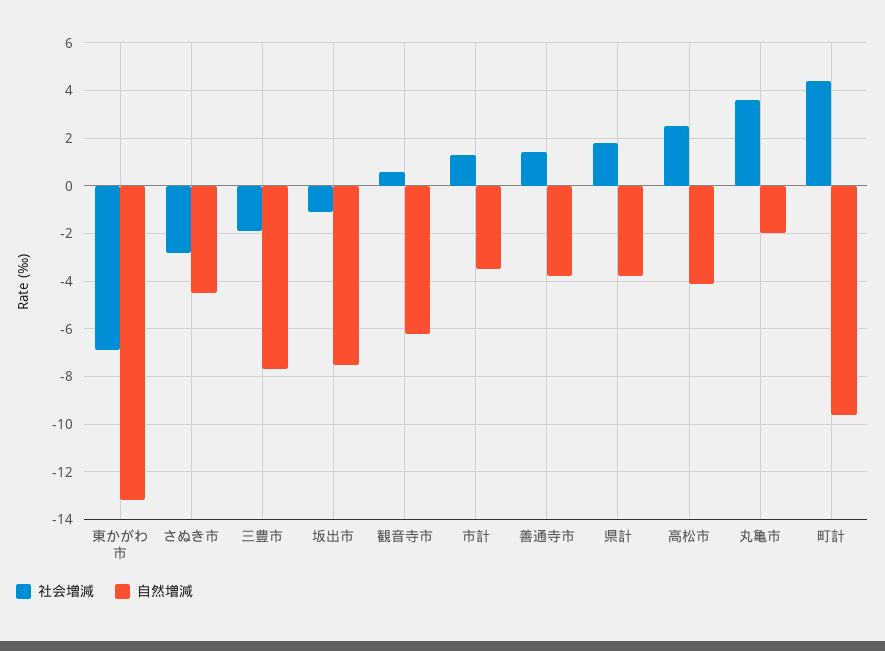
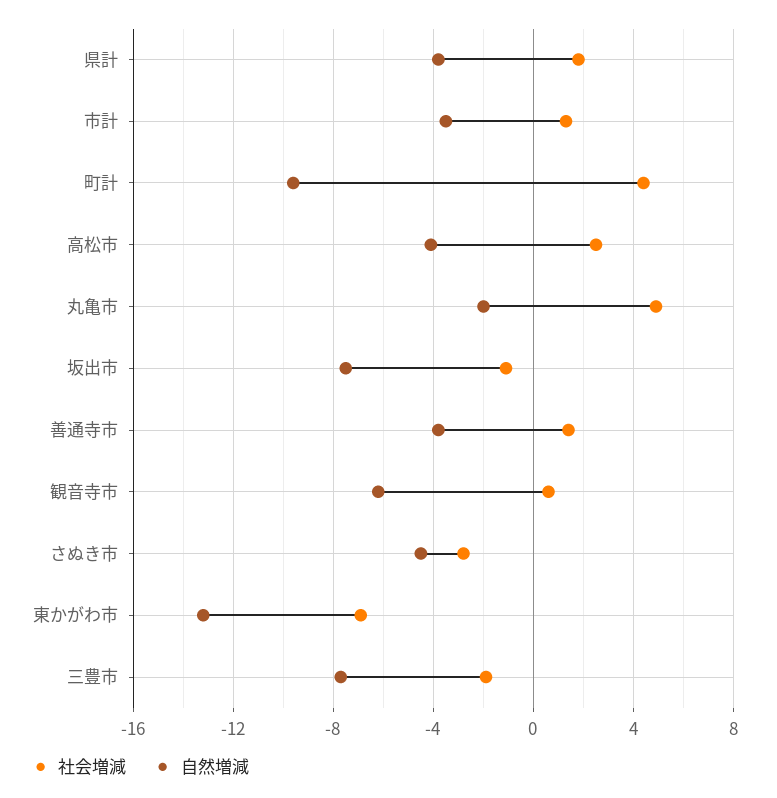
社会増減, 丸亀市: 3.5 -> 5

